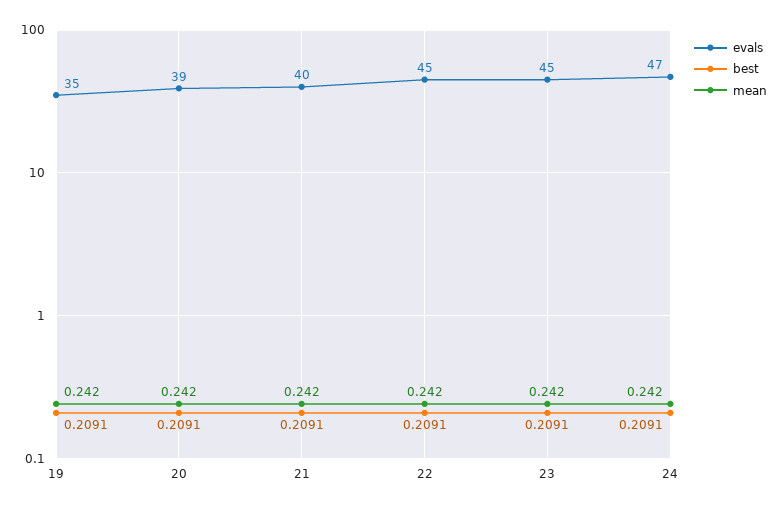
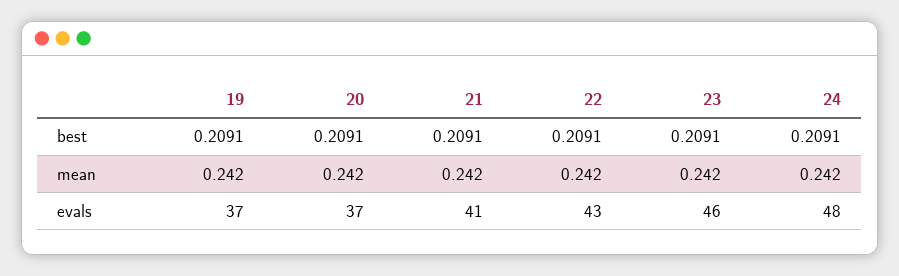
evals, 19: 35 -> 37
evals, 20: 39 -> 37
evals, 21: 40 -> 41
evals, 22: 45 -> 43
evals, 23: 45 -> 46
evals, 24: 47 -> 48

